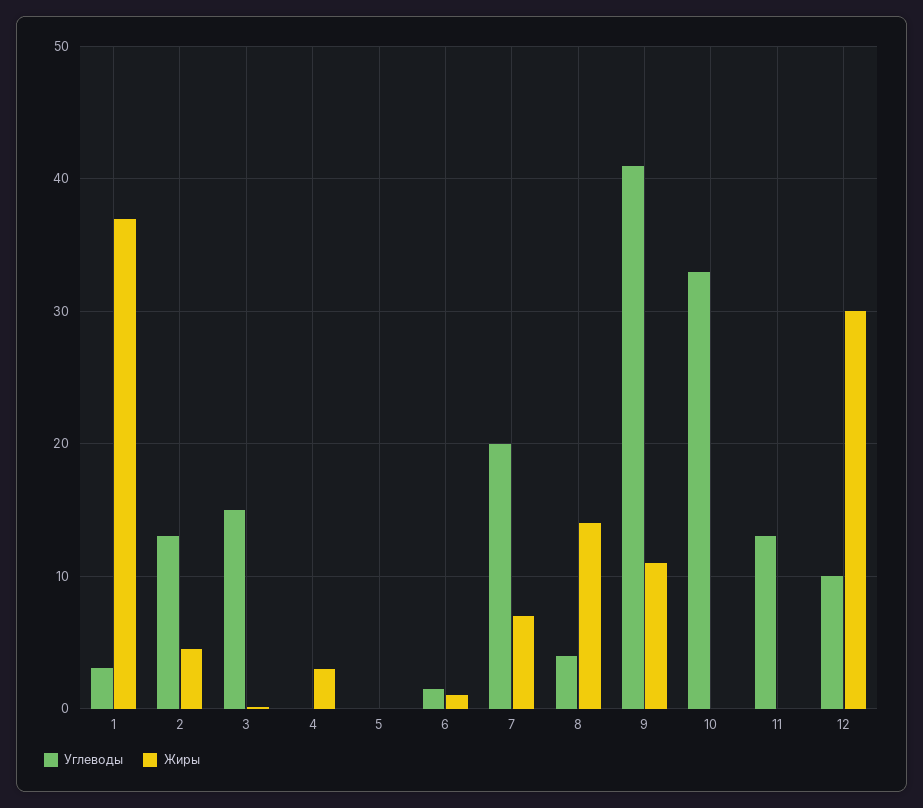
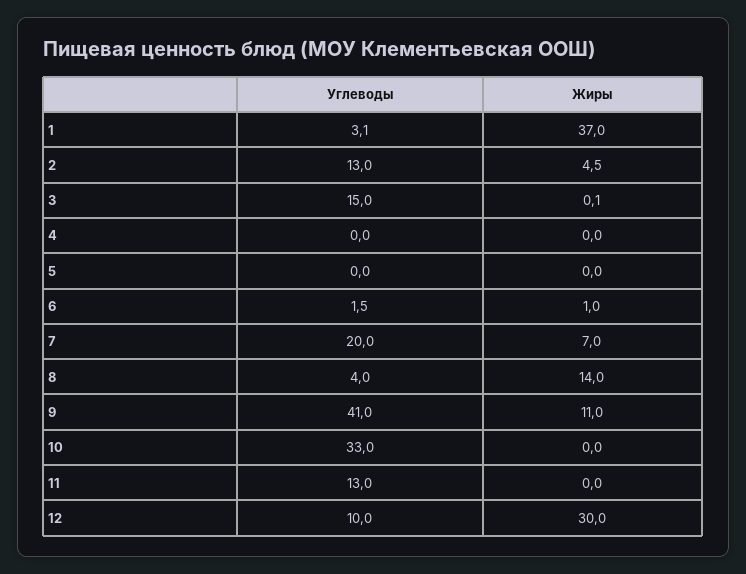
Жиры, 4: 3 -> 0

